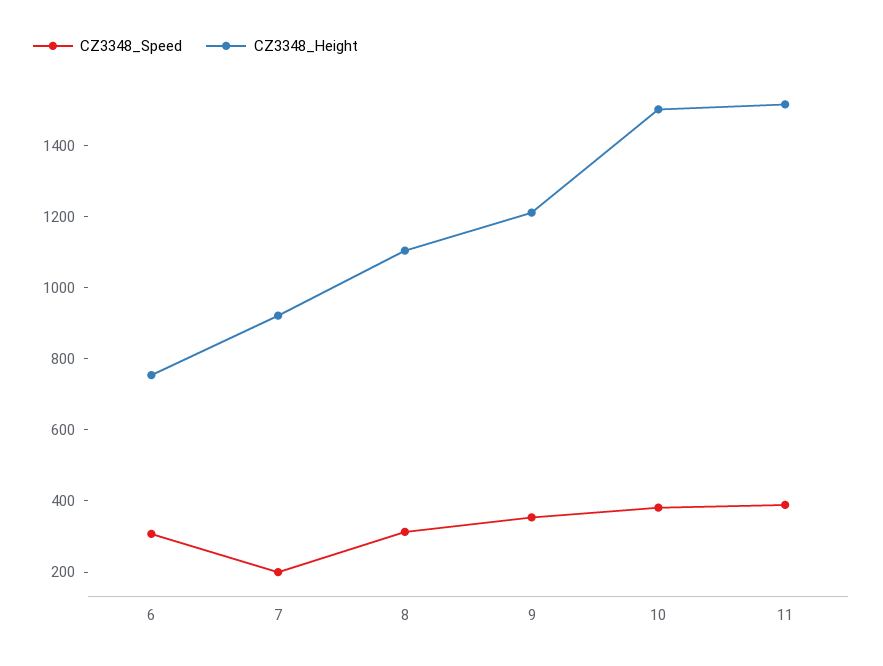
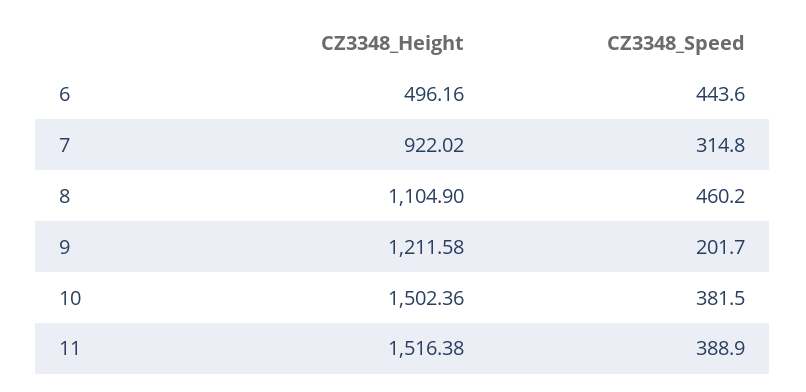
CZ3348_Speed, 6: 300 -> 443.6
CZ3348_Height, 6: 750 -> 496.16
CZ3348_Speed, 7: 200 -> 314.8
CZ3348_Speed, 8: 300 -> 460.2
CZ3348_Speed, 9: 350 -> 201.7

